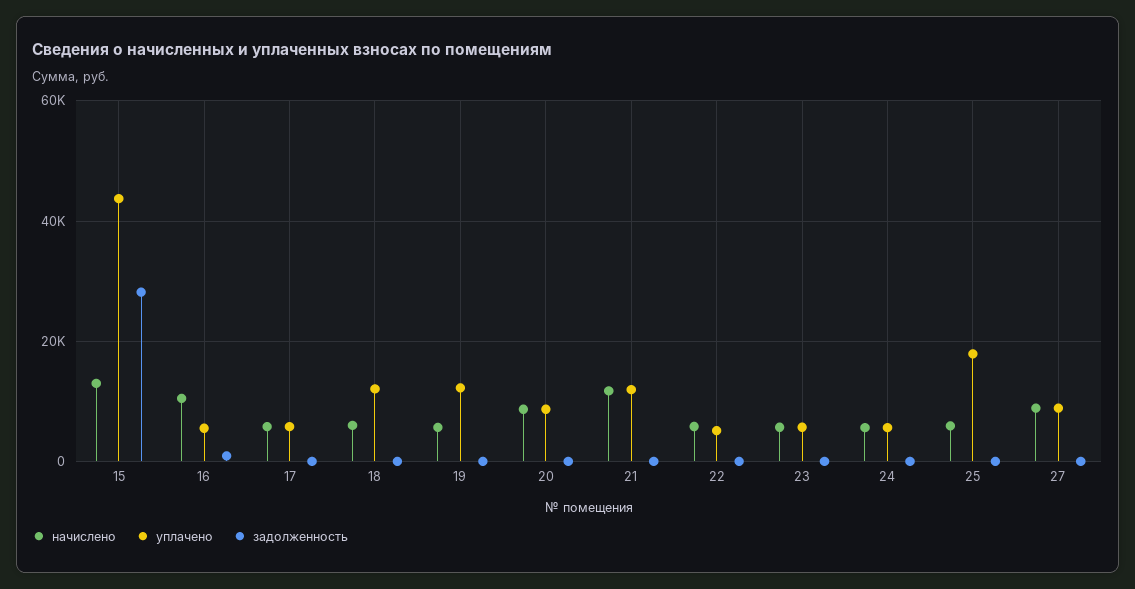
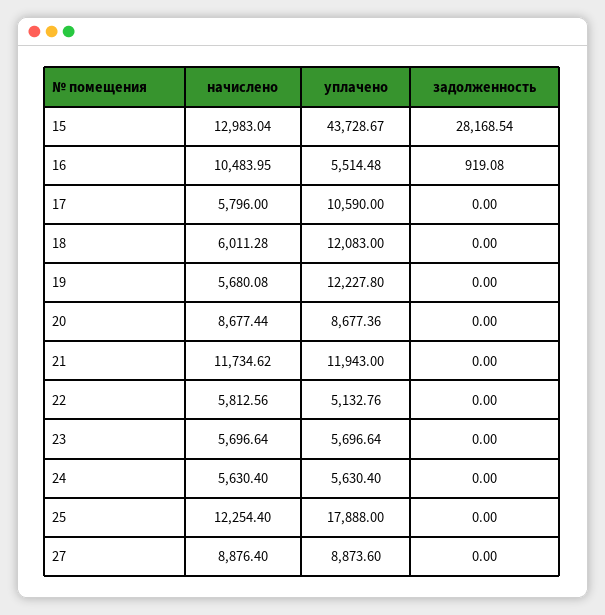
уплачено, 17: 6000 -> 10590
начислено, 25: 6000 -> 12254.4

